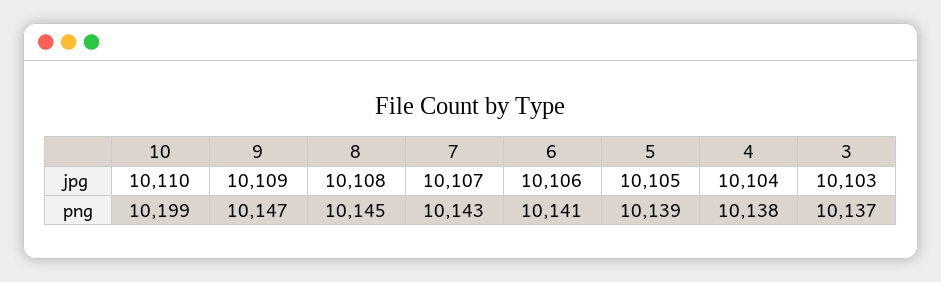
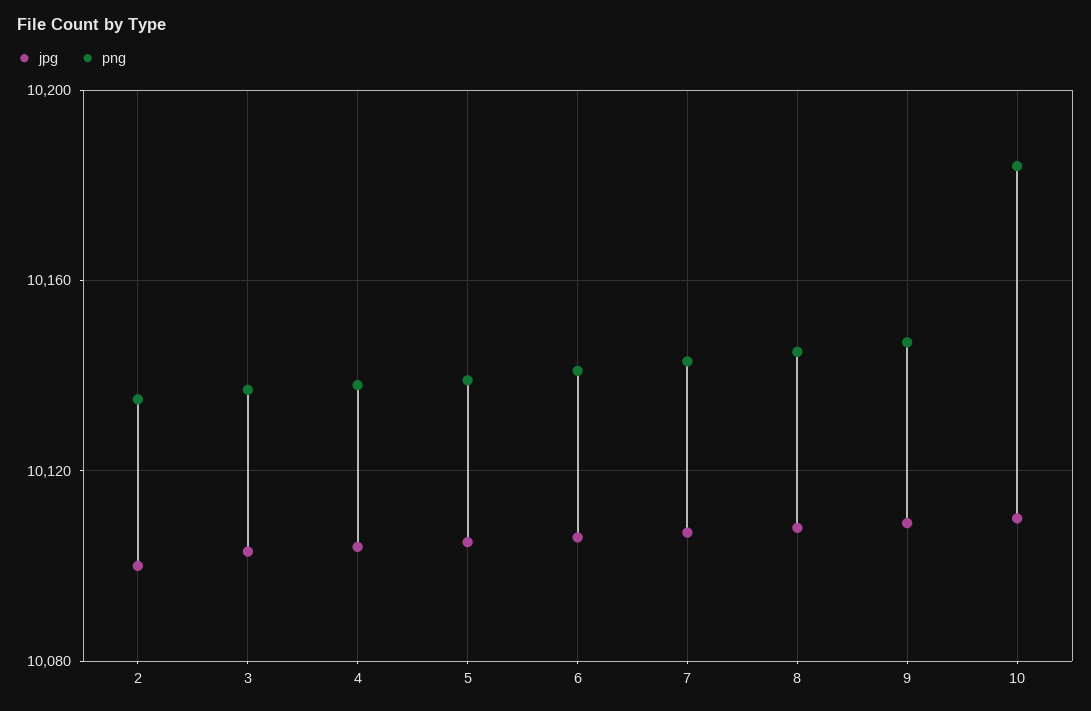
png, 10: 10199 -> 10185
jpg, 2: none -> 10100
png, 2: none -> 10135

